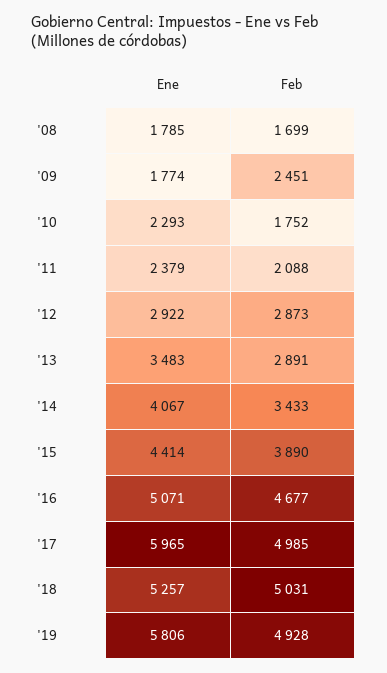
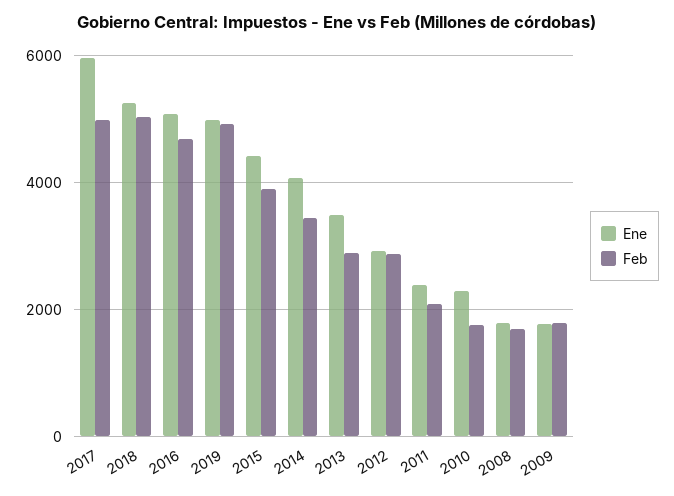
Feb, '09: 2451 -> 1800
Ene, '19: 5806 -> 5000

